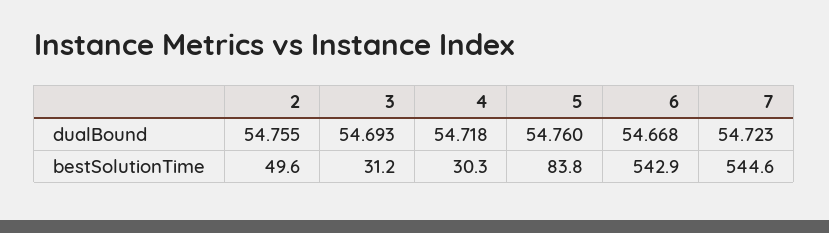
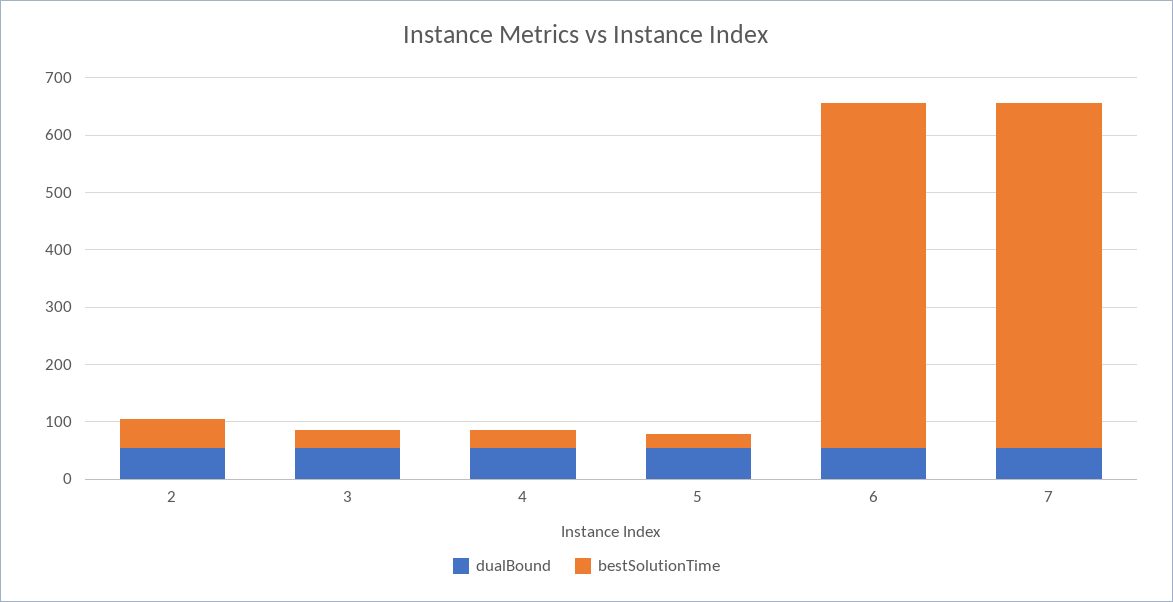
bestSolutionTime, 5: 83.8 -> 20
bestSolutionTime, 6: 542.9 -> 600
bestSolutionTime, 7: 544.6 -> 600

